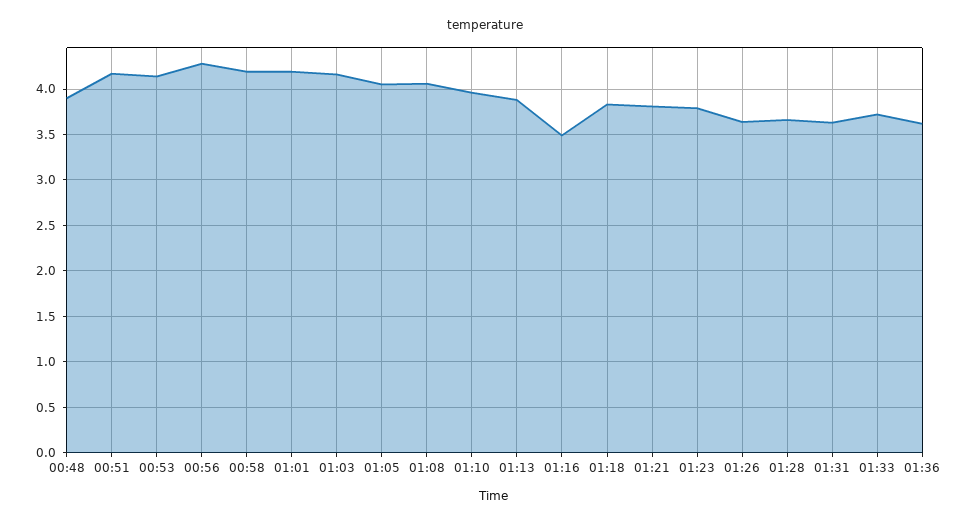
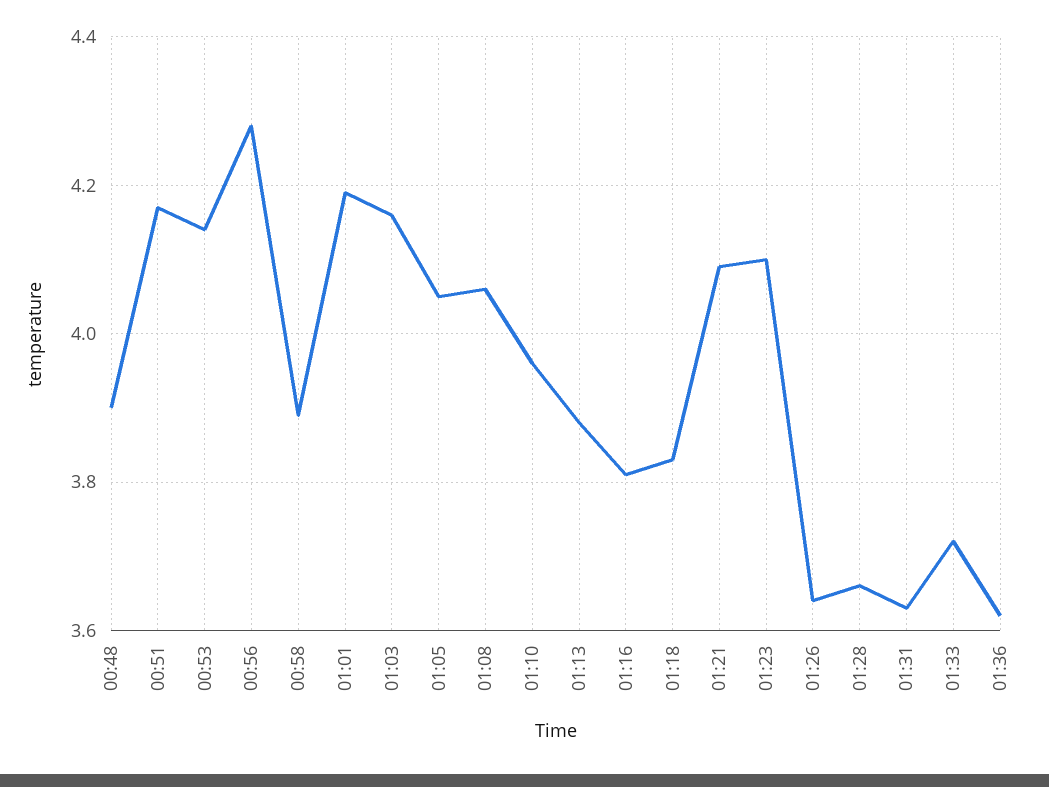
00:58: 4.2 -> 3.9
01:16: 3.5 -> 3.8
01:21: 3.8 -> 4.1
01:23: 3.8 -> 4.1

